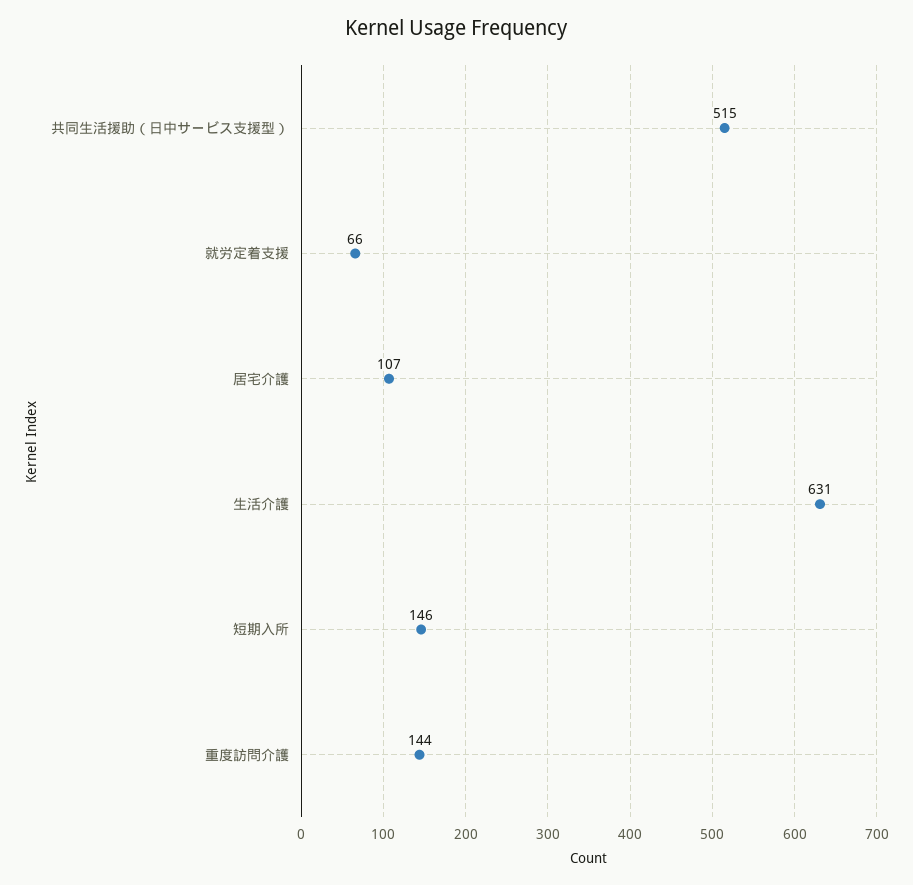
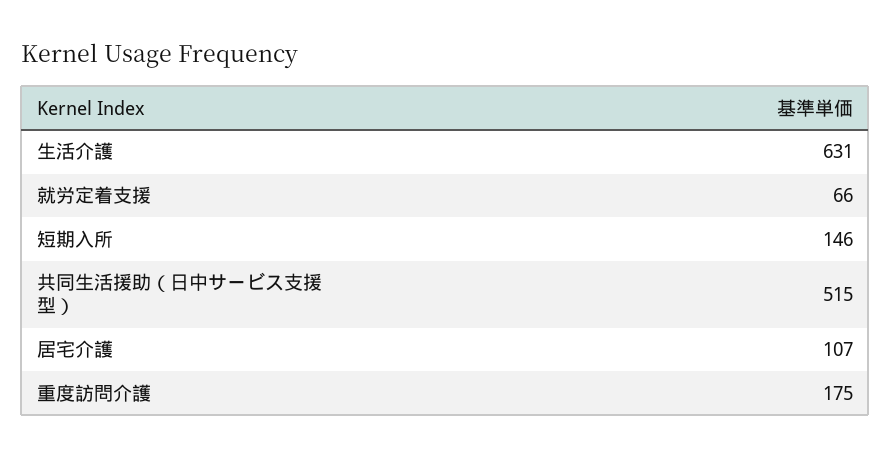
重度訪問介護: 144 -> 175

